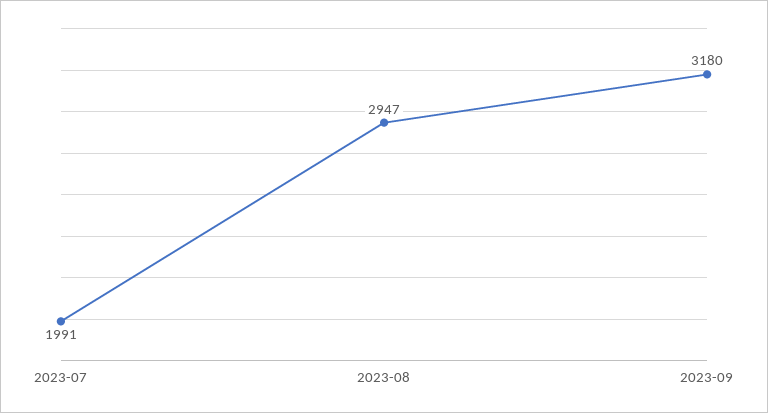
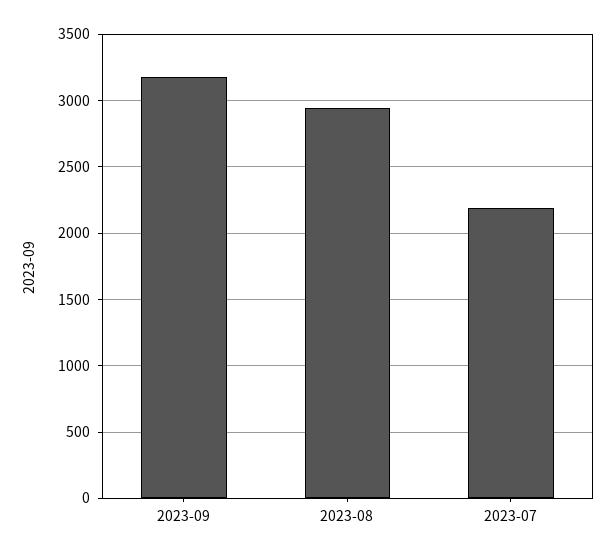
2023-07: 1991 -> 2200

